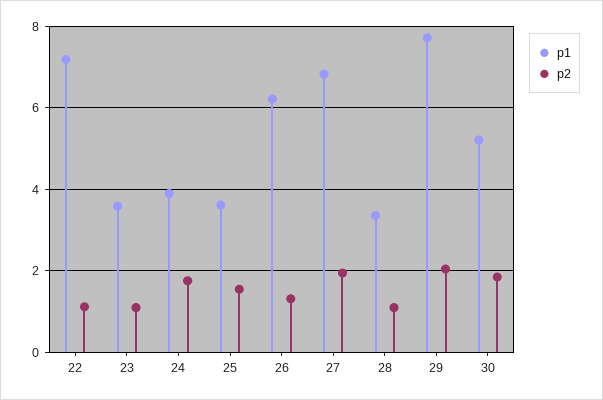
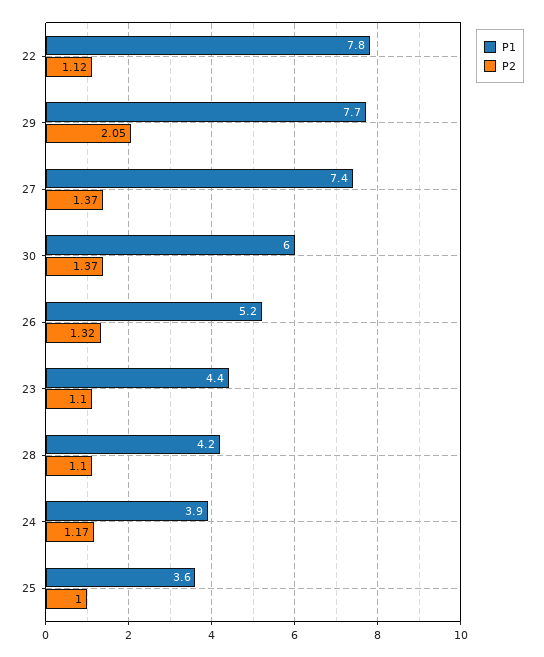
p1, 22: 7.2 -> 7.8
p1, 23: 3.6 -> 4.4
p2, 24: 1.8 -> 1.17
p2, 25: 1.6 -> 1
p1, 26: 6.2 -> 5.2
p1, 27: 6.8 -> 7.4
p2, 27: 2 -> 1.37
p1, 28: 3.4 -> 4.2
p1, 30: 5.2 -> 6
p2, 30: 1.8 -> 1.37

